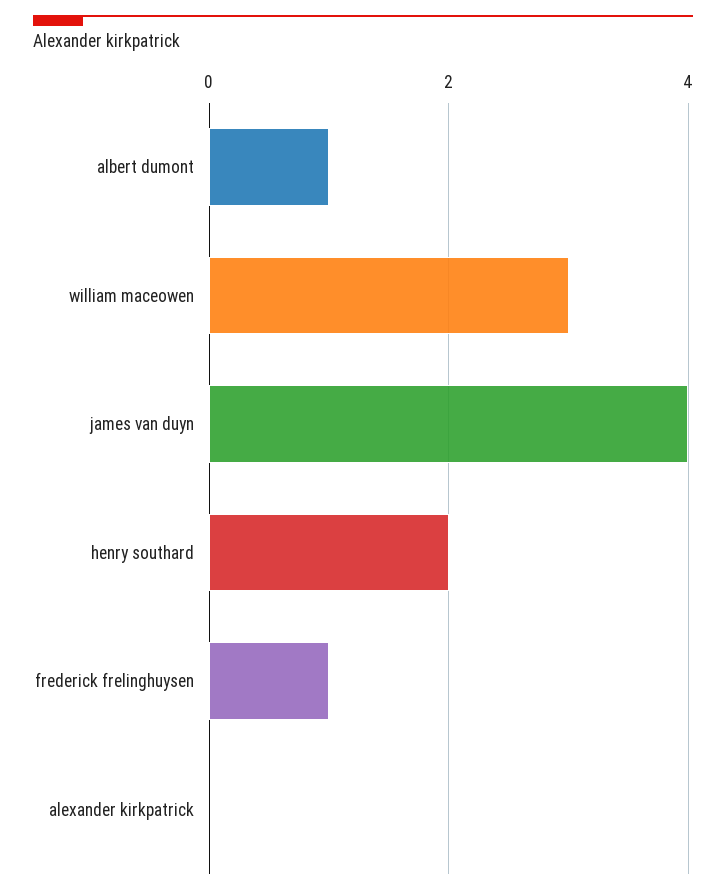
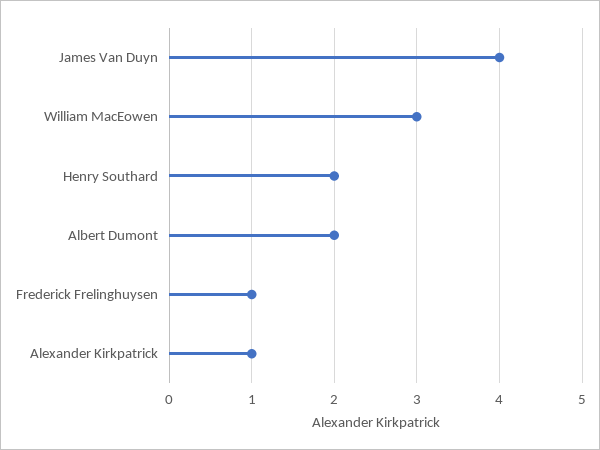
albert dumont: 1 -> 2
alexander kirkpatrick: 0 -> 1

